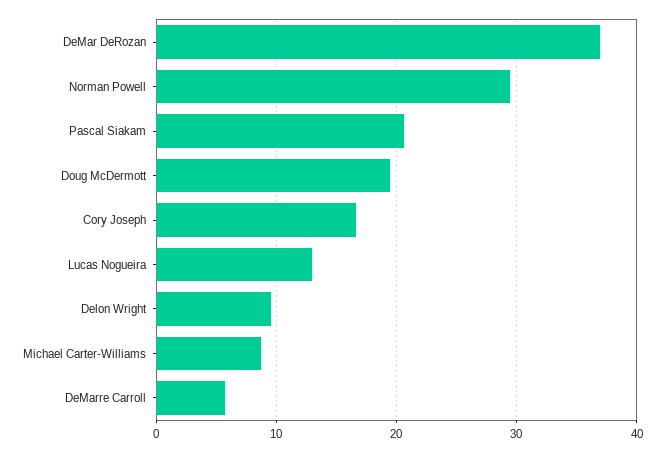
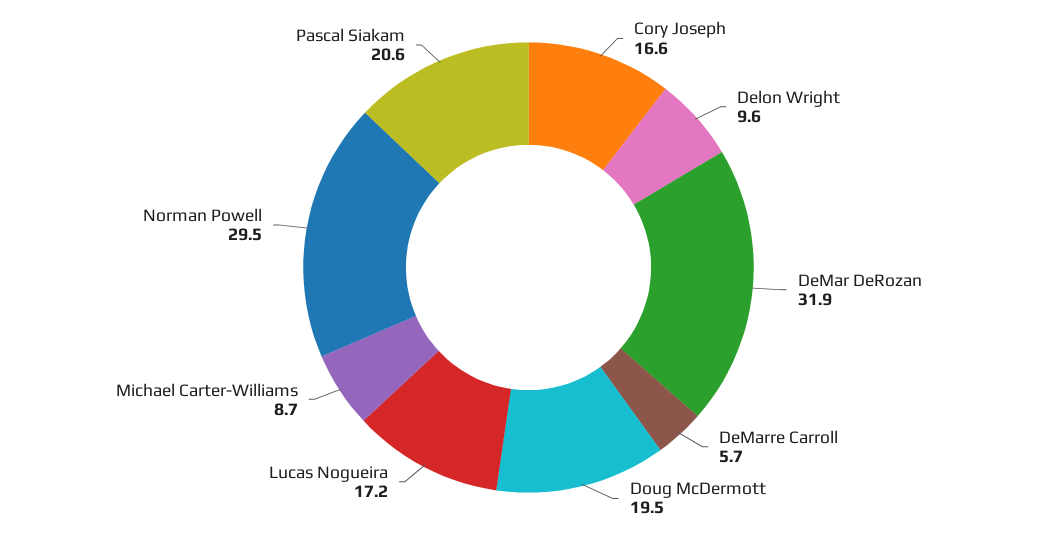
DeMar DeRozan: 37 -> 31.9
Lucas Nogueira: 13 -> 17.2

